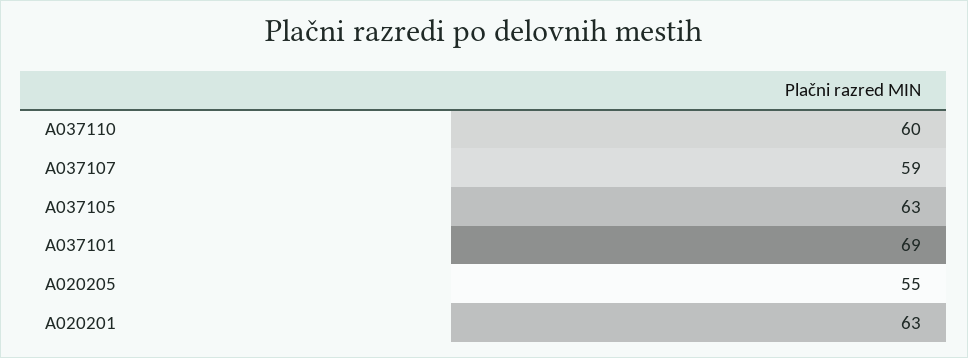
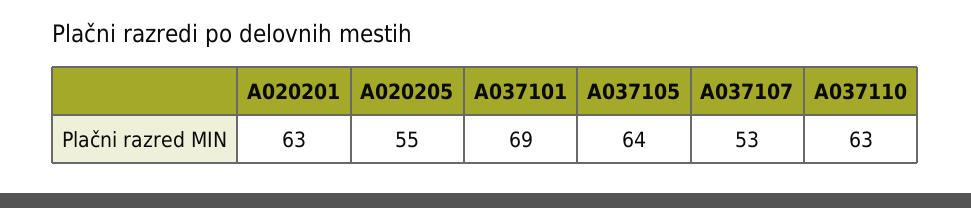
A037110: 60 -> 63
A037107: 59 -> 53
A037105: 63 -> 64

